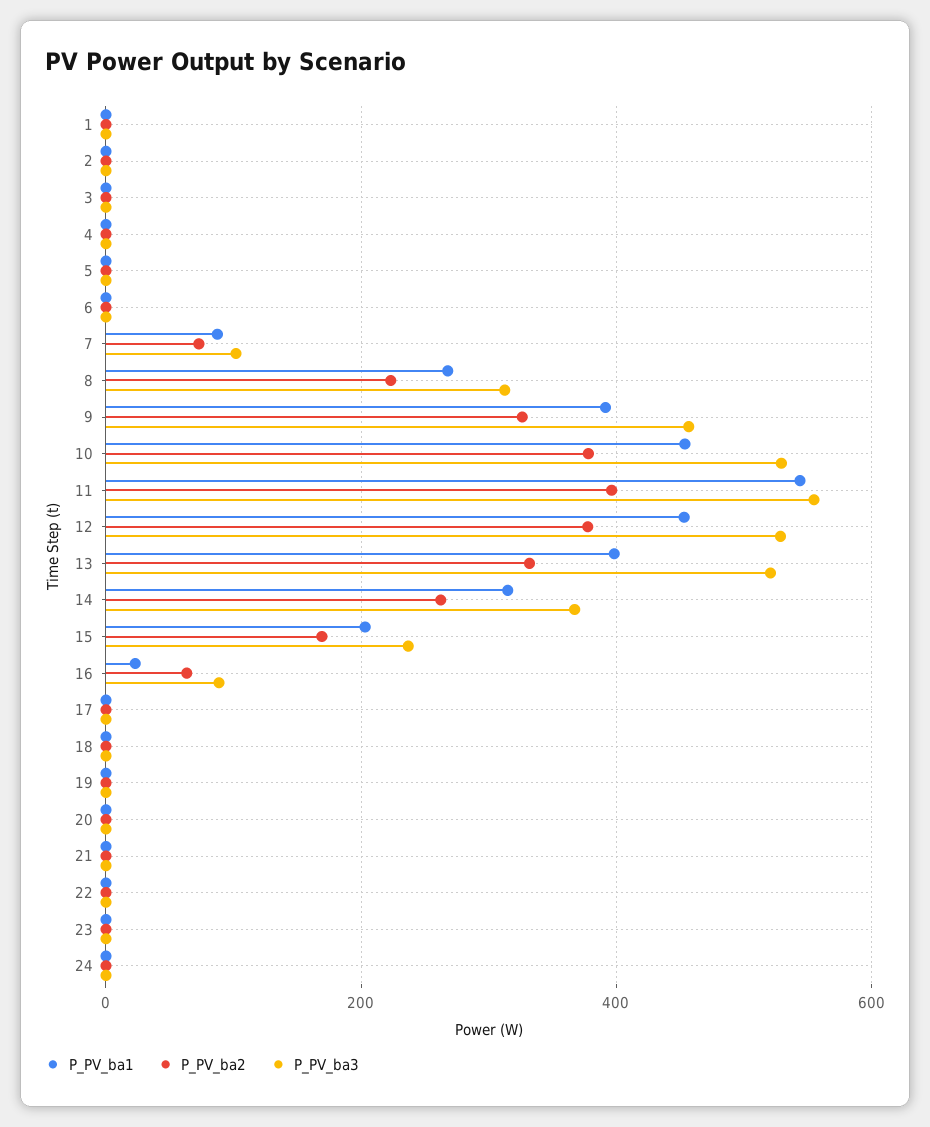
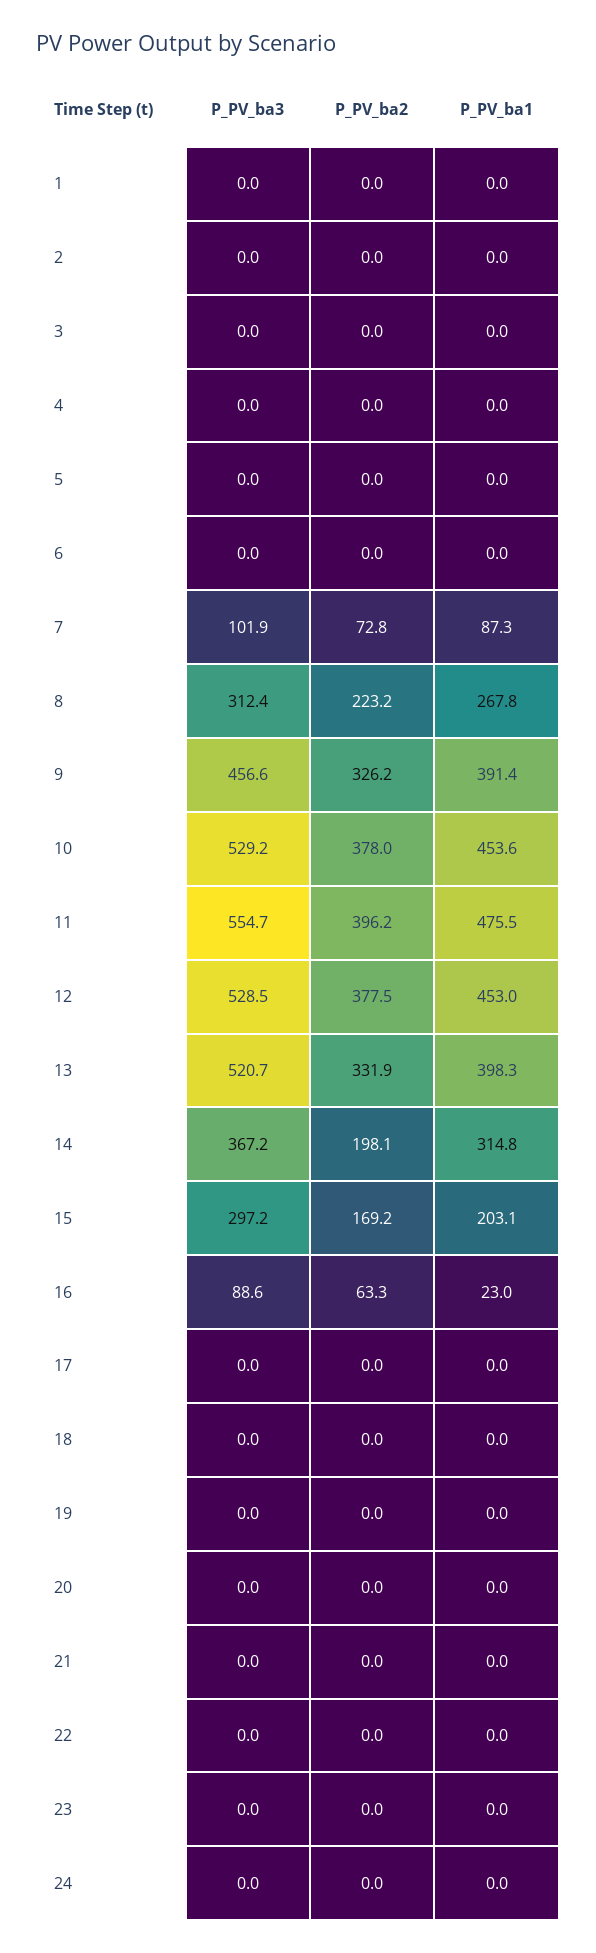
P_PV_ba1, 11: 540 -> 475.5
P_PV_ba2, 14: 260 -> 198.1
P_PV_ba3, 15: 240 -> 297.2

